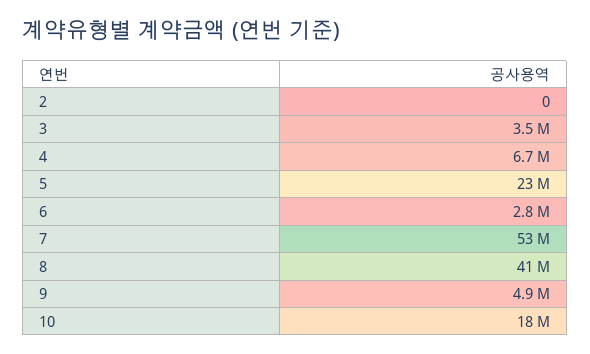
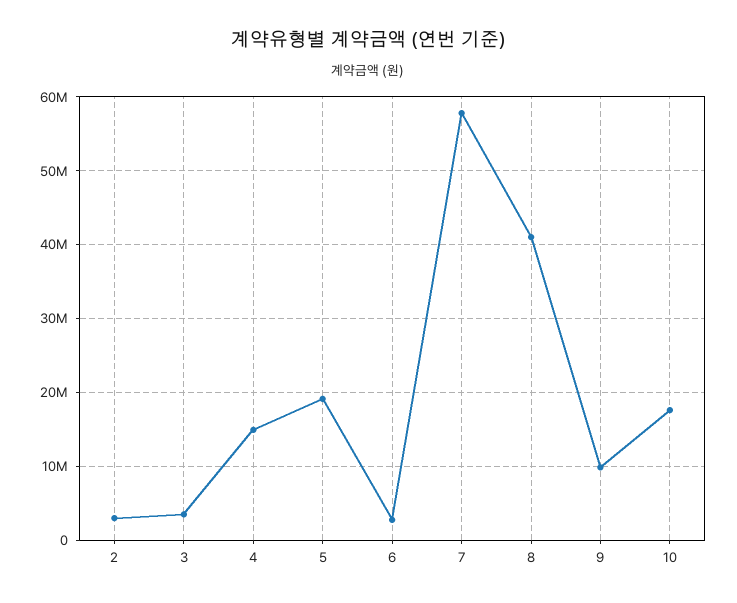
2: 0 -> 3000000
4: 6700000 -> 15000000
5: 23000000 -> 19000000
7: 53000000 -> 58000000
9: 4900000 -> 10000000

